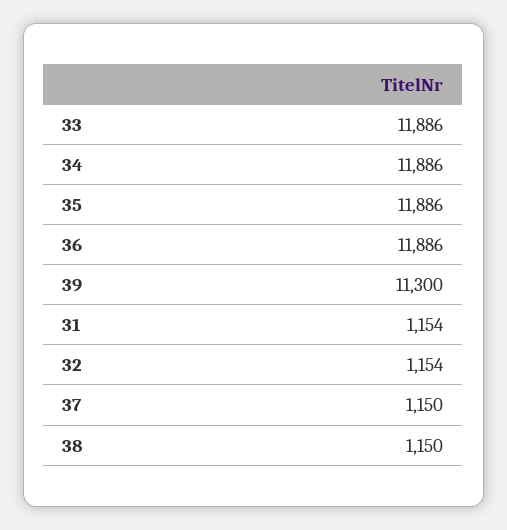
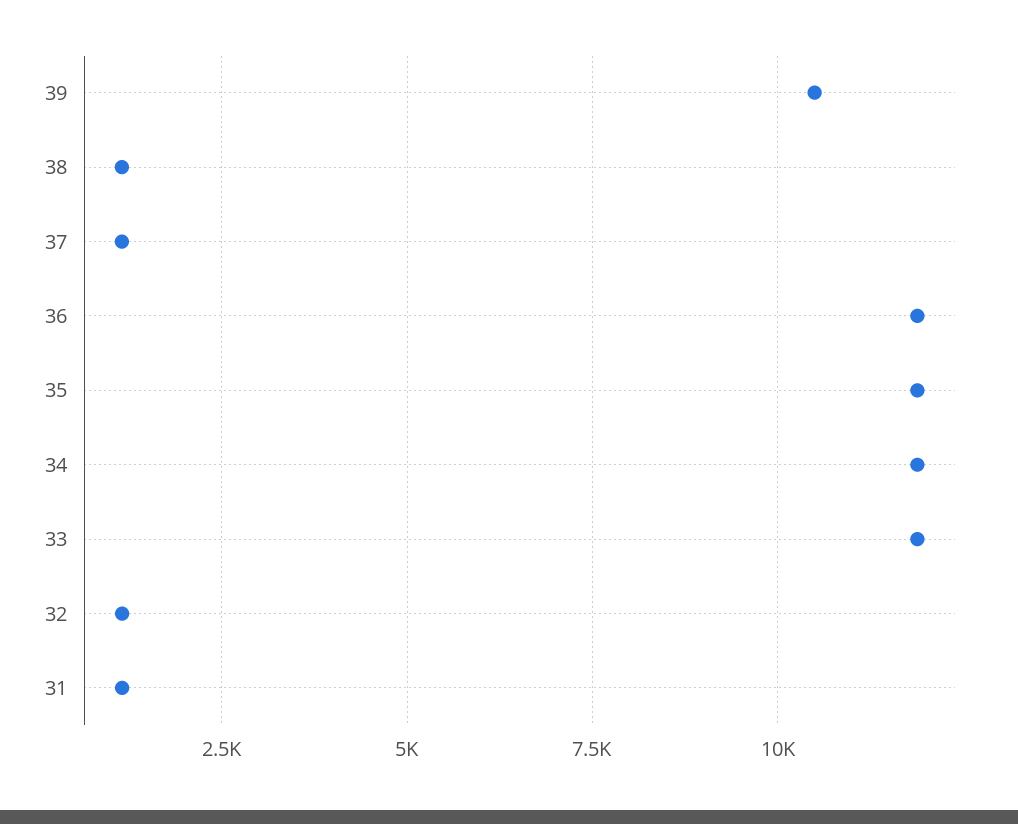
39: 11300 -> 10500

